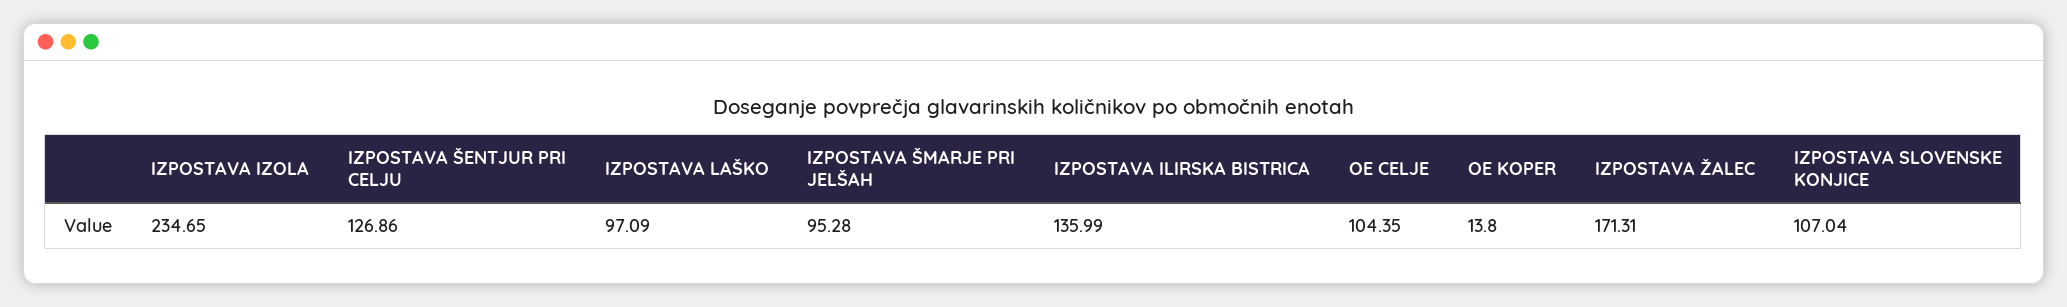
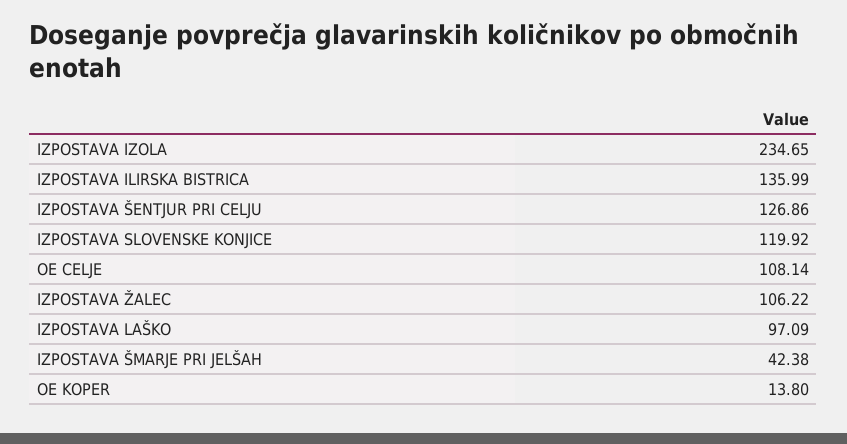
IZPOSTAVA ŠMARJE PRI JELŠAH: 95.28 -> 42.38
OE CELJE: 104.35 -> 108.14
IZPOSTAVA ŽALEC: 171.31 -> 106.22
IZPOSTAVA SLOVENSKE KONJICE: 107.04 -> 119.92

